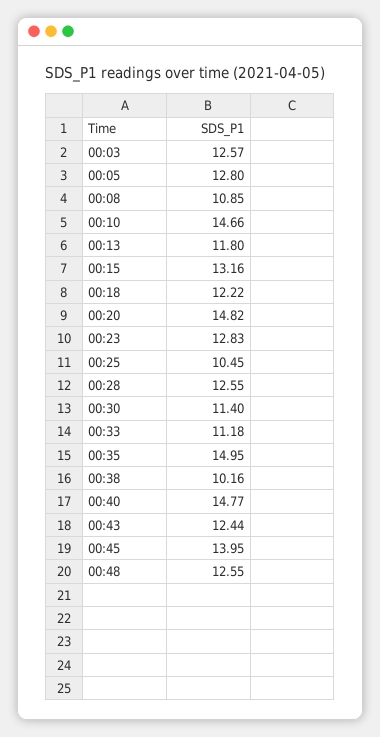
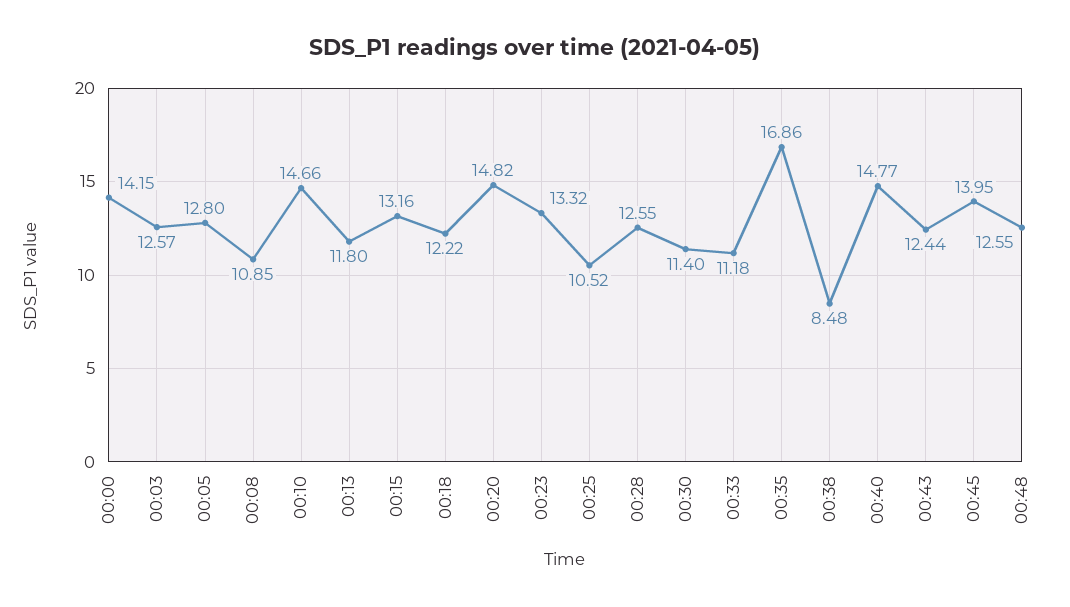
00:23: 12.83 -> 13.32
00:25: 10.45 -> 10.52
00:35: 14.95 -> 16.86
00:38: 10.16 -> 8.48
00:00: none -> 14.15

